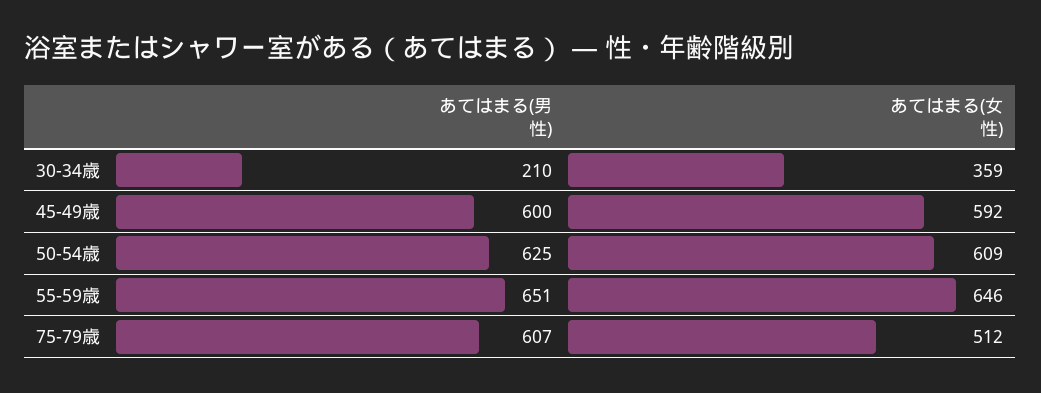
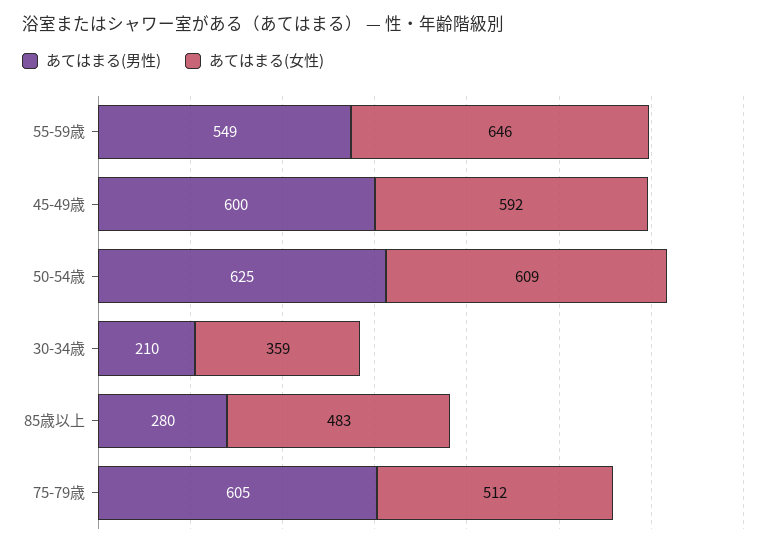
あてはまる(男性), 55-59歳: 651 -> 549
あてはまる(男性), 75-79歳: 607 -> 605
あてはまる(男性), 85歳以上: none -> 280
あてはまる(女性), 85歳以上: none -> 483

